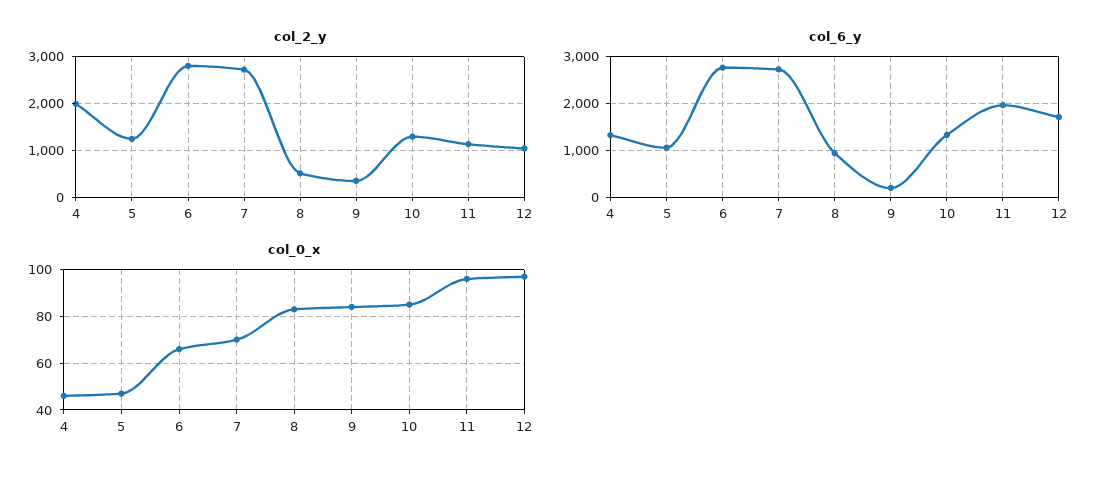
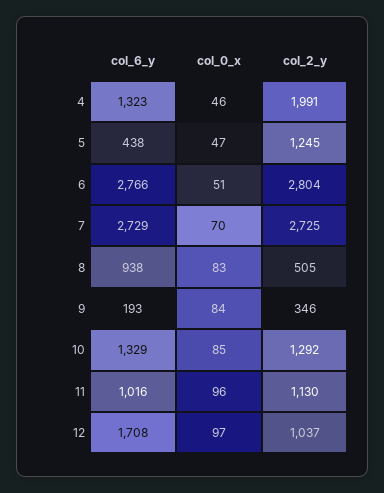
col_6_y, 5: 1000 -> 438
col_6_y, 11: 2000 -> 1016
col_0_x, 6: 65 -> 51

